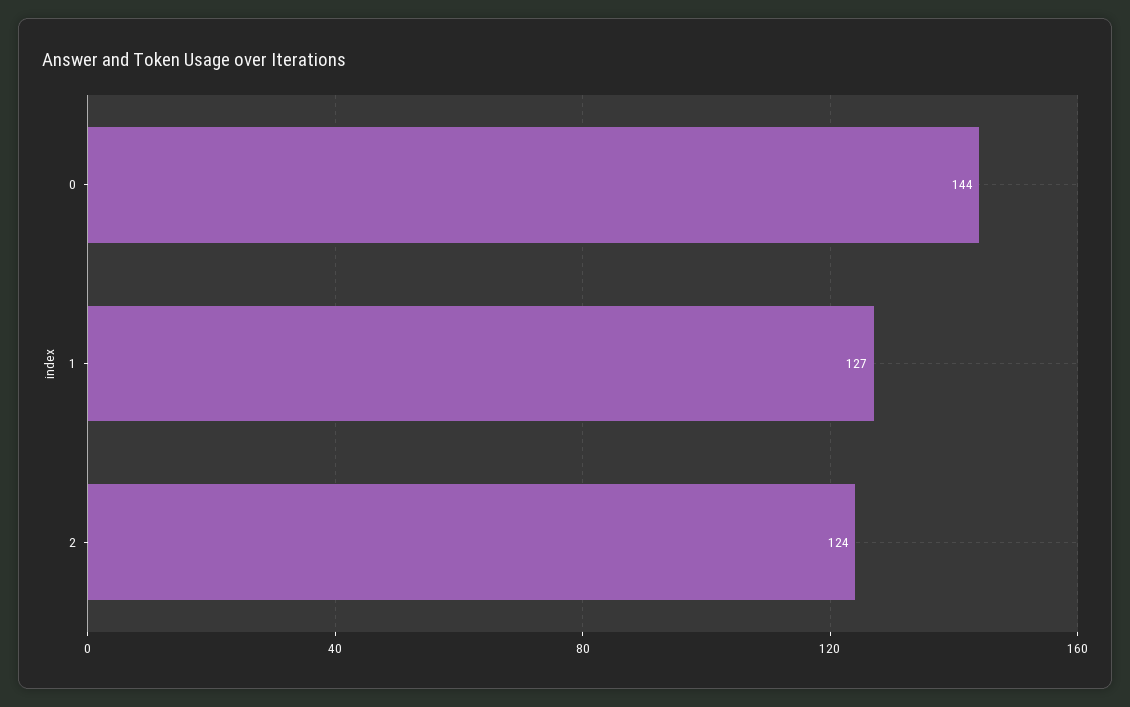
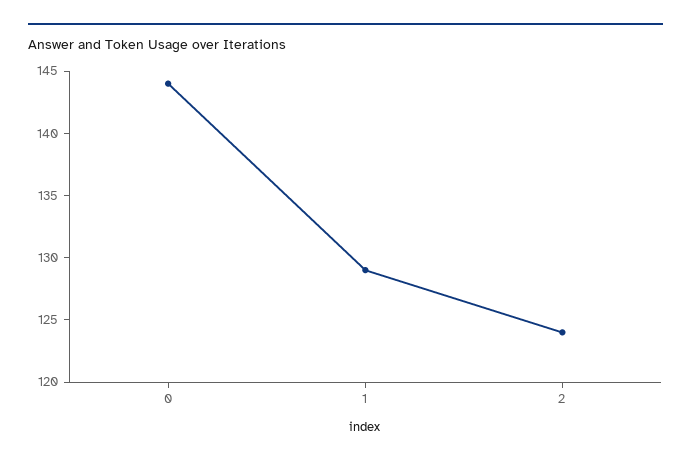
1: 127 -> 129

